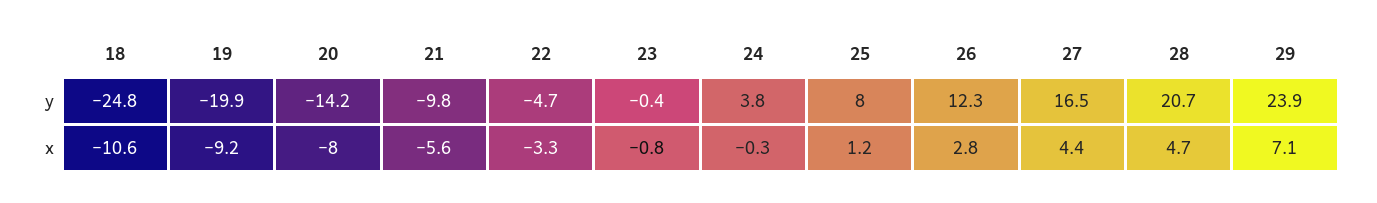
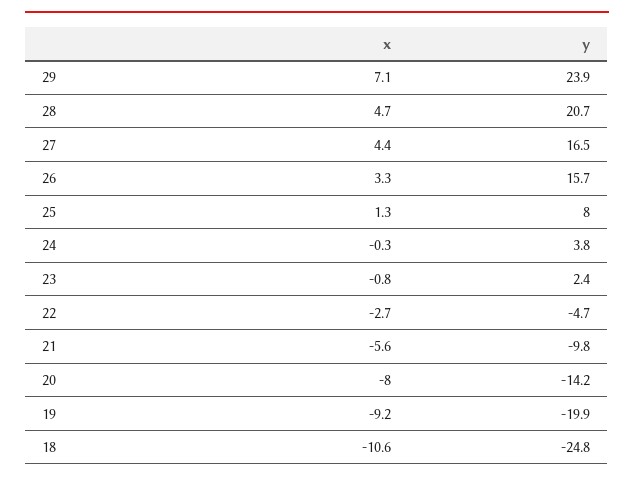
23, y: -0.4 -> 2.4
26, y: 12.3 -> 15.7
22, x: -3.3 -> -2.7
25, x: 1.2 -> 1.3
26, x: 2.8 -> 3.3

